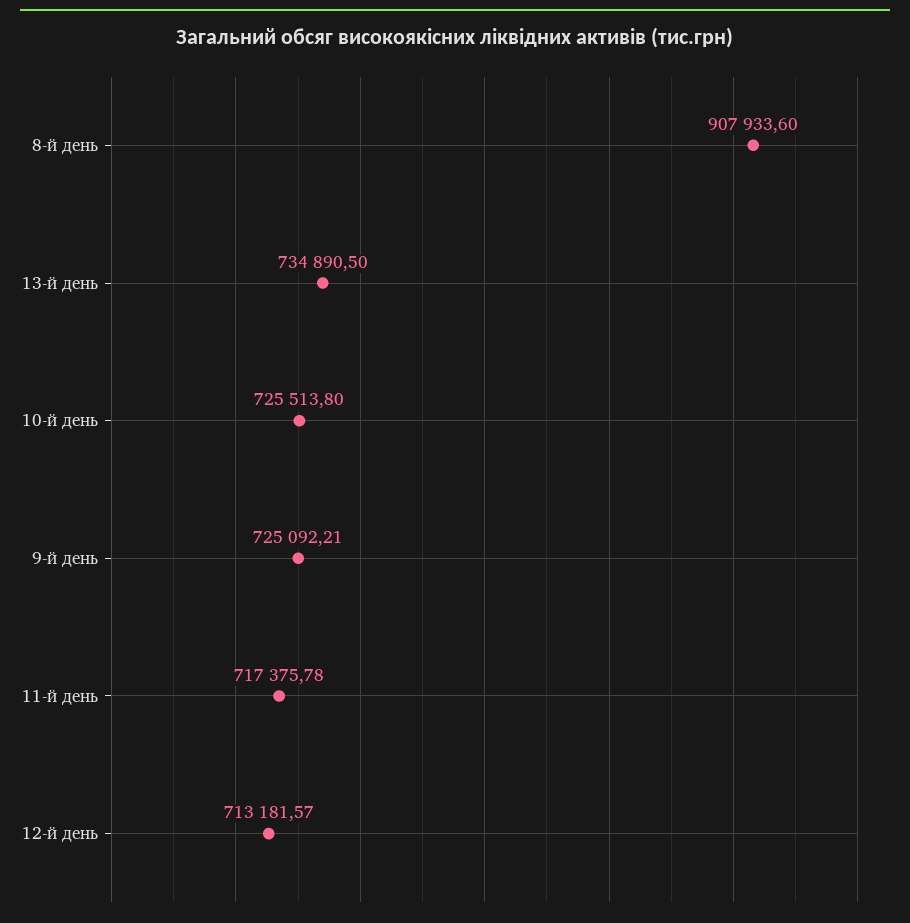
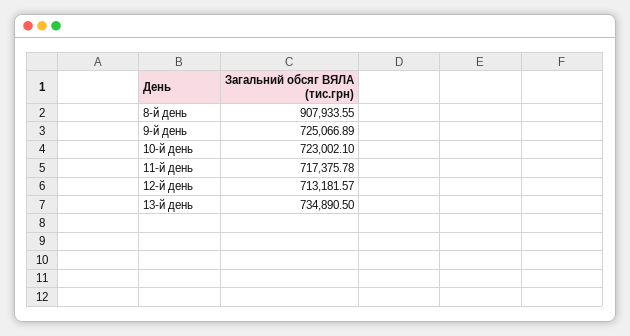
8-й день: 907933.6 -> 907933.55
10-й день: 725513.8 -> 723002.1
9-й день: 725092.21 -> 725066.89

